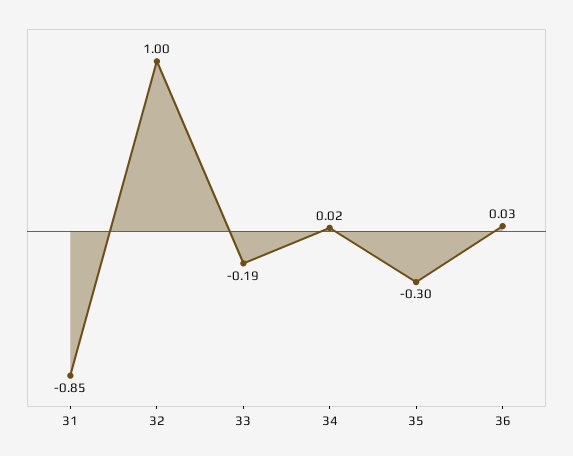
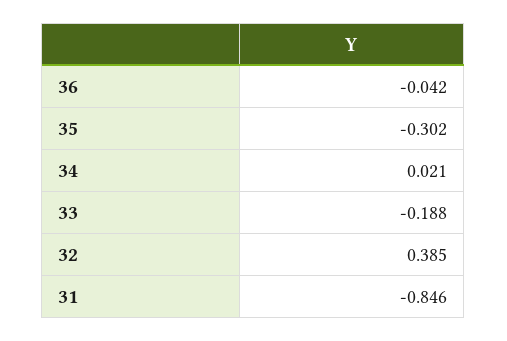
32: 1 -> 0.385
36: 0.03 -> -0.042

